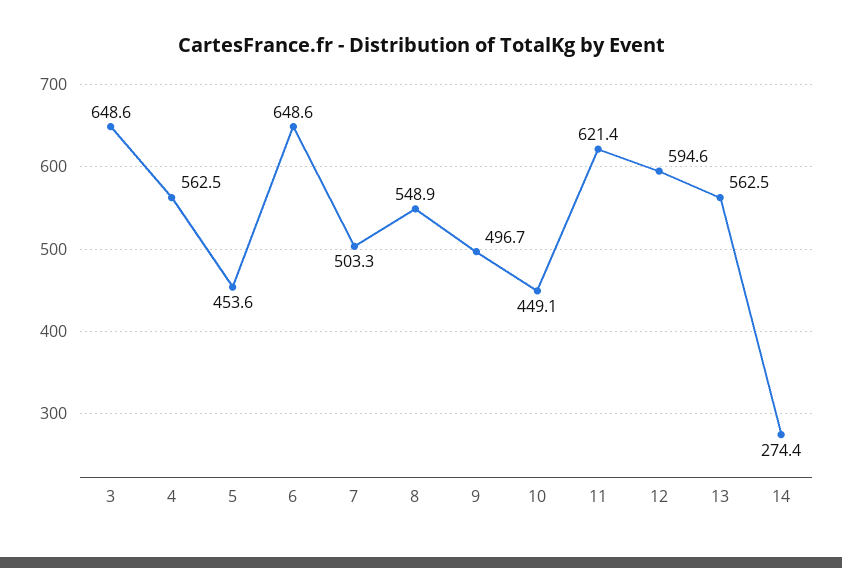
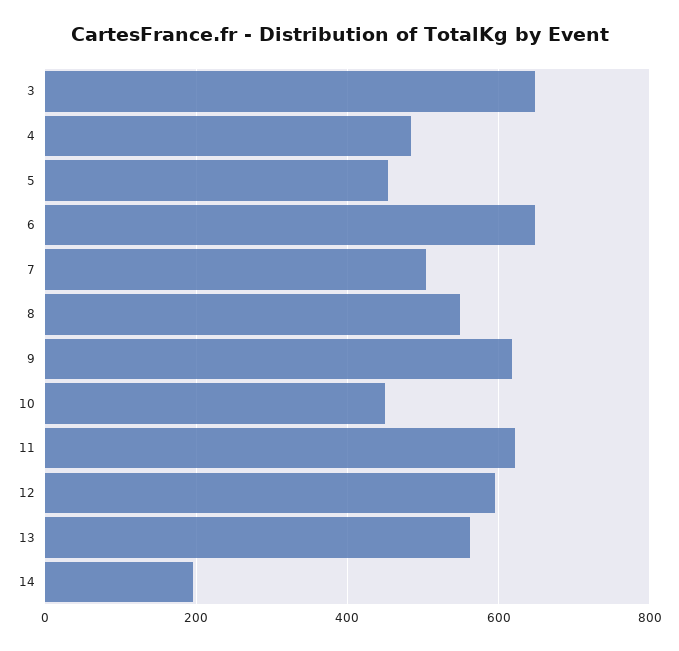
4: 562.5 -> 480
9: 496.7 -> 620
14: 274.4 -> 200

